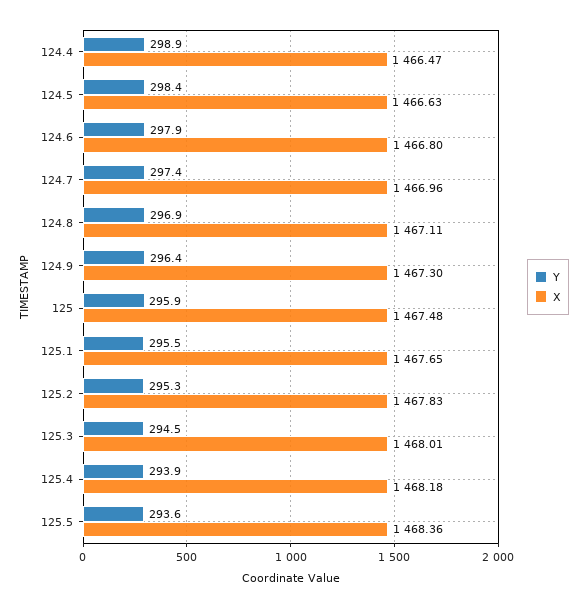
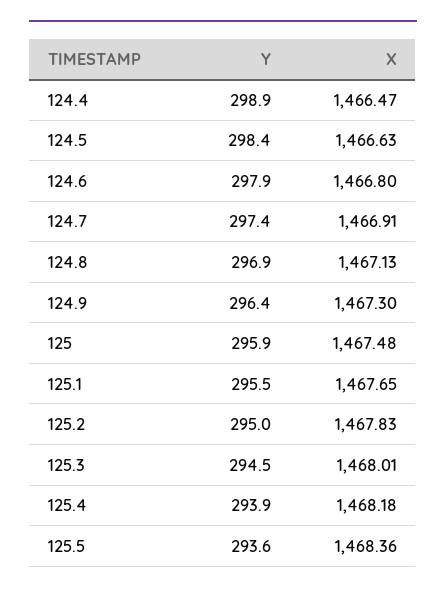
X, 124.7: 1466.96 -> 1466.91
X, 124.8: 1467.11 -> 1467.13
Y, 125.2: 295.3 -> 295

